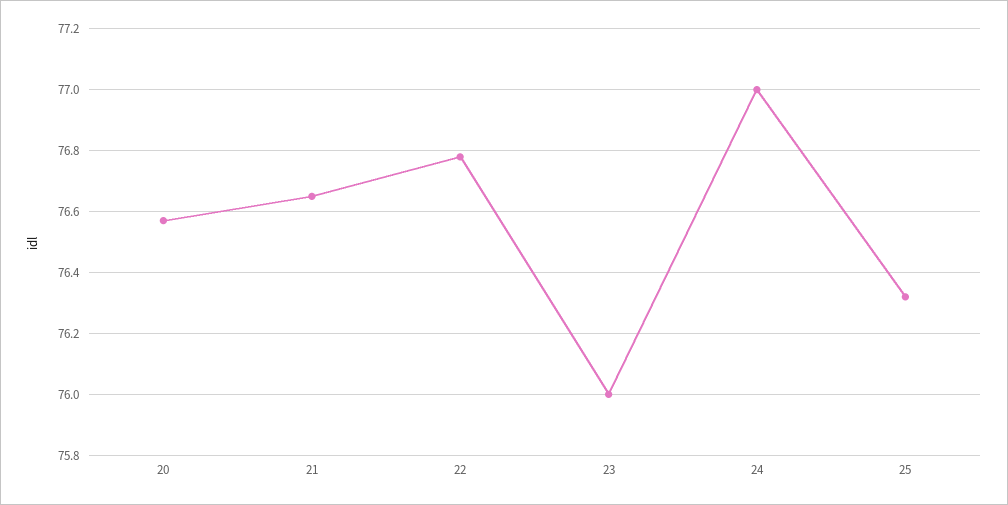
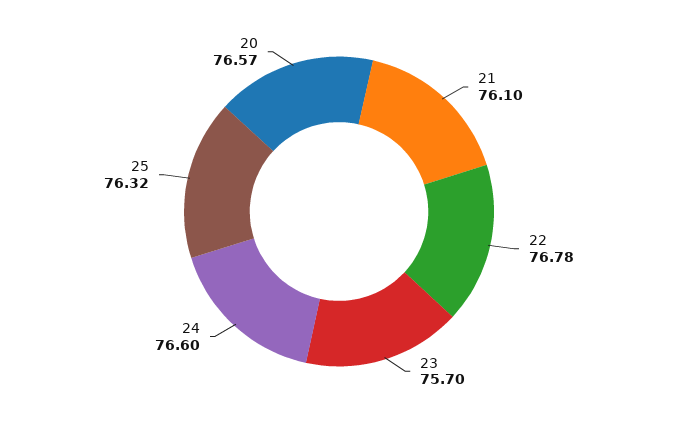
21: 76.65 -> 76.1
23: 76 -> 75.7
24: 77 -> 76.6

